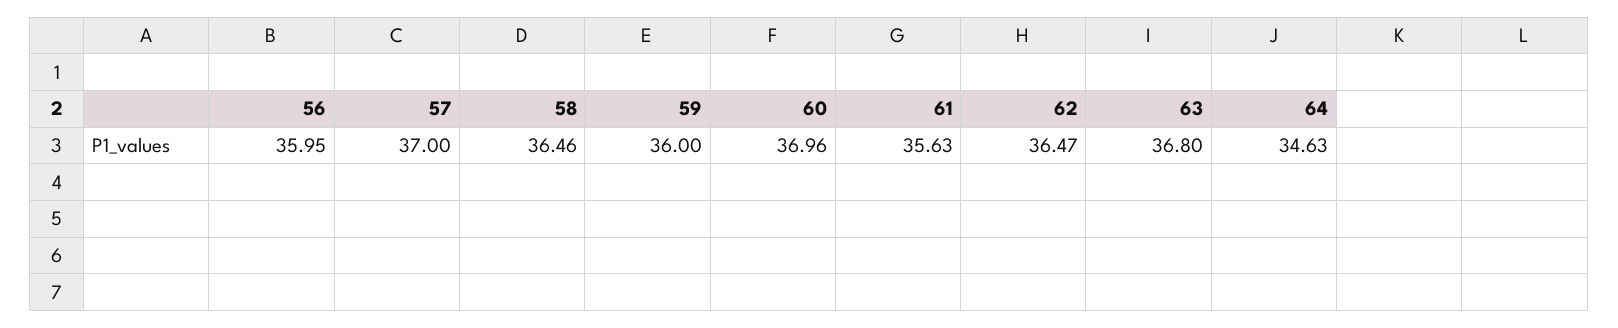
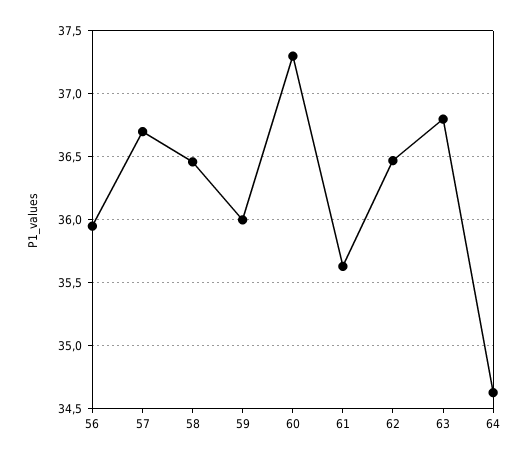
57: 37 -> 36.7
60: 36.96 -> 37.3

